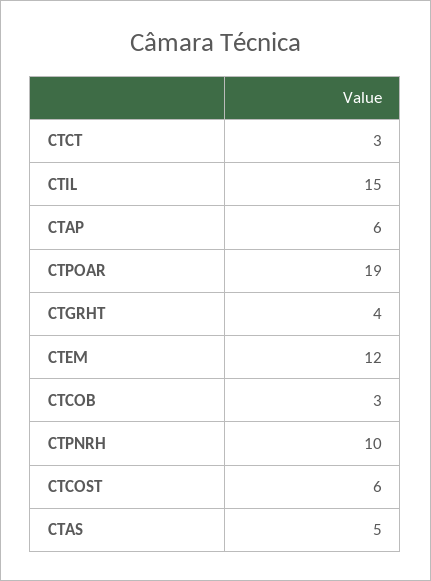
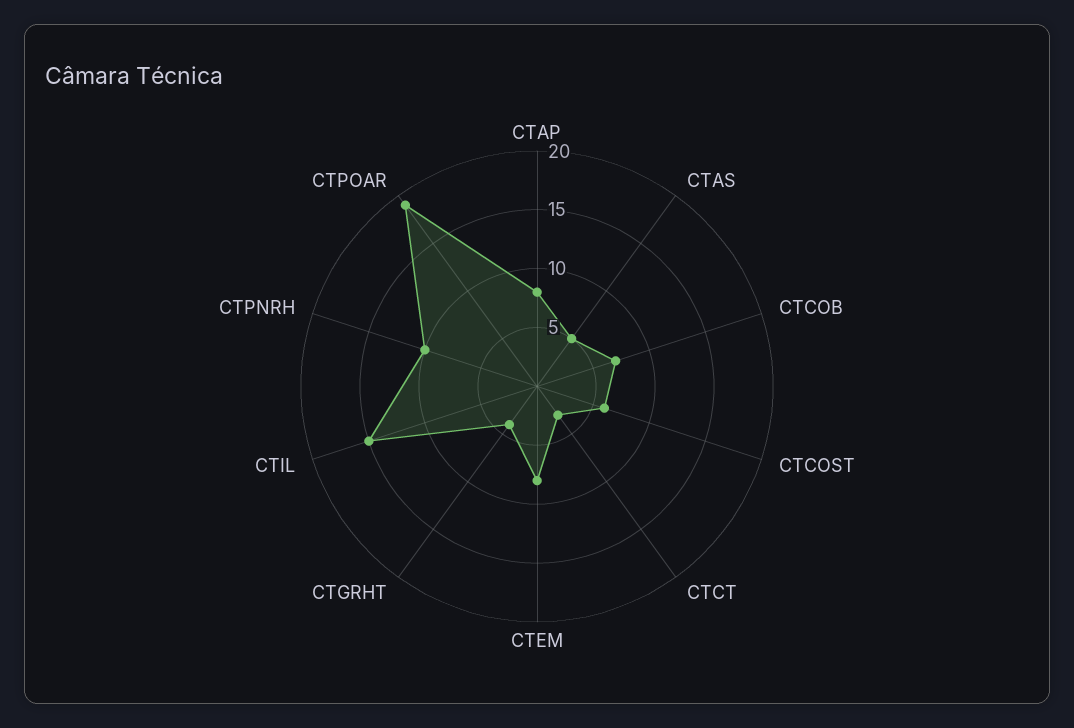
CTAP: 6 -> 8
CTEM: 12 -> 8
CTCOB: 3 -> 7

